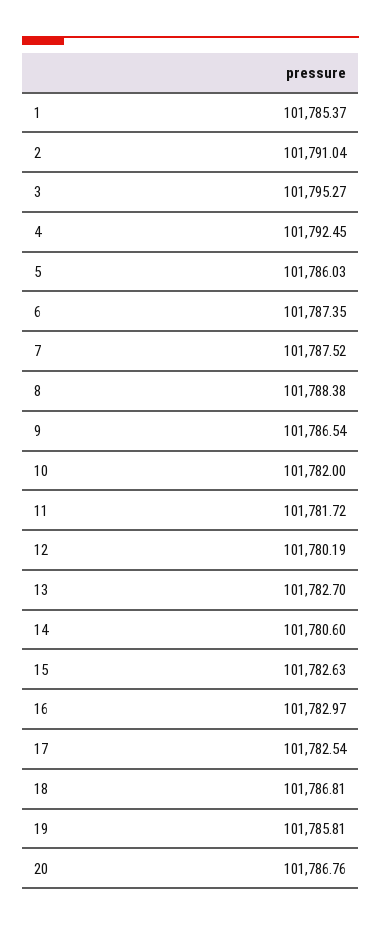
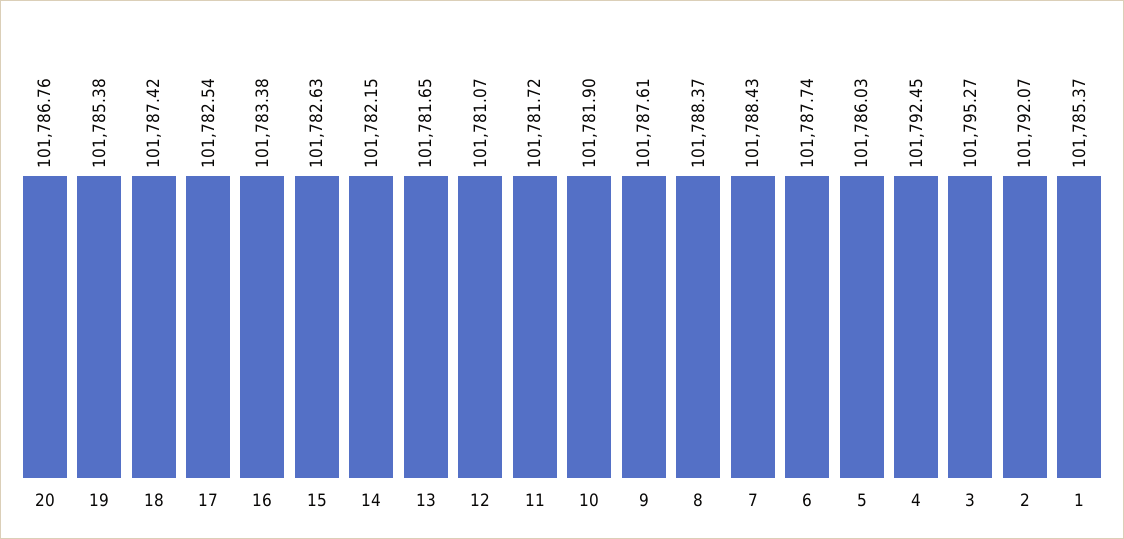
2: 101791.04 -> 101792.07
6: 101787.35 -> 101787.74
7: 101787.52 -> 101788.43
8: 101788.38 -> 101788.37
9: 101786.54 -> 101787.61
10: 101782 -> 101781.9
12: 101780.19 -> 101781.07
13: 101782.7 -> 101781.65
14: 101780.6 -> 101782.15
16: 101782.97 -> 101783.38
18: 101786.81 -> 101787.42
19: 101785.81 -> 101785.38

